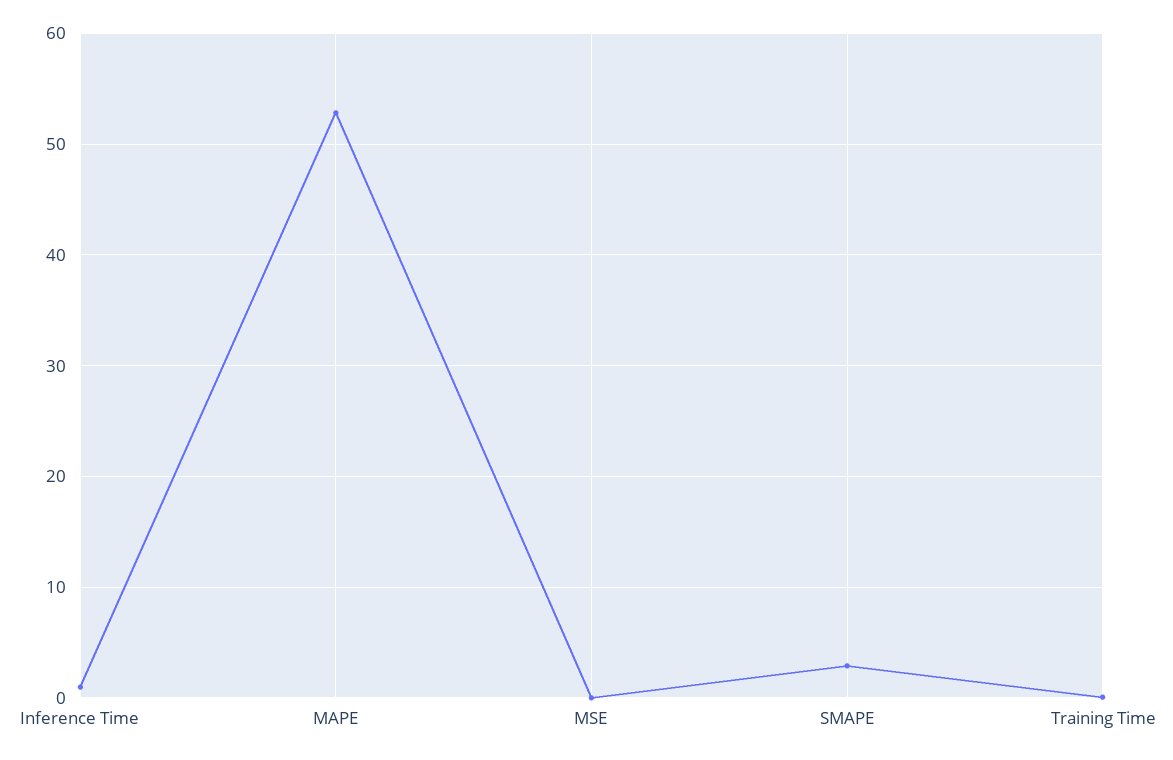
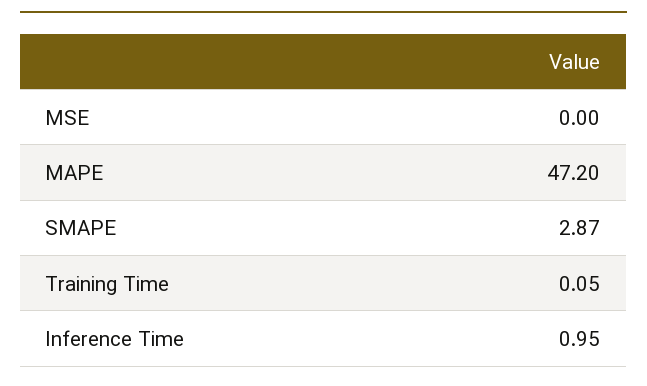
MAPE: 53 -> 47.2

